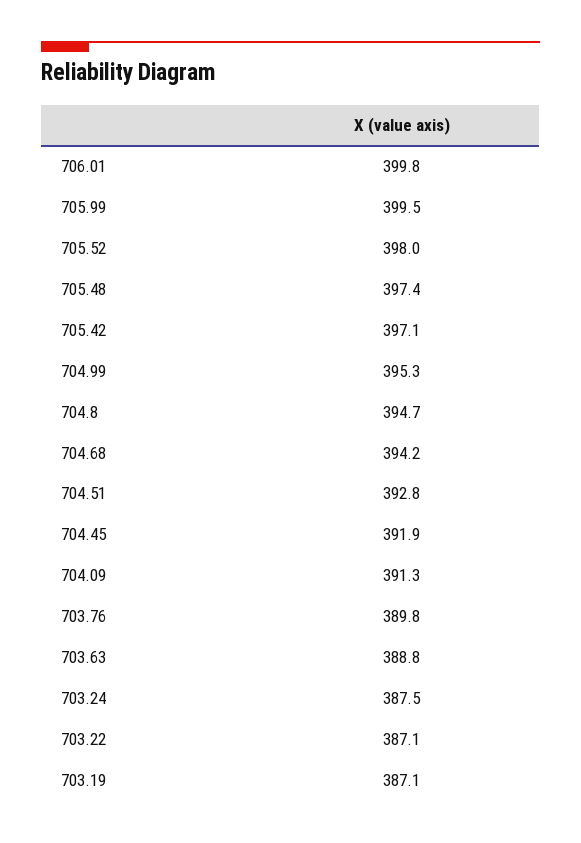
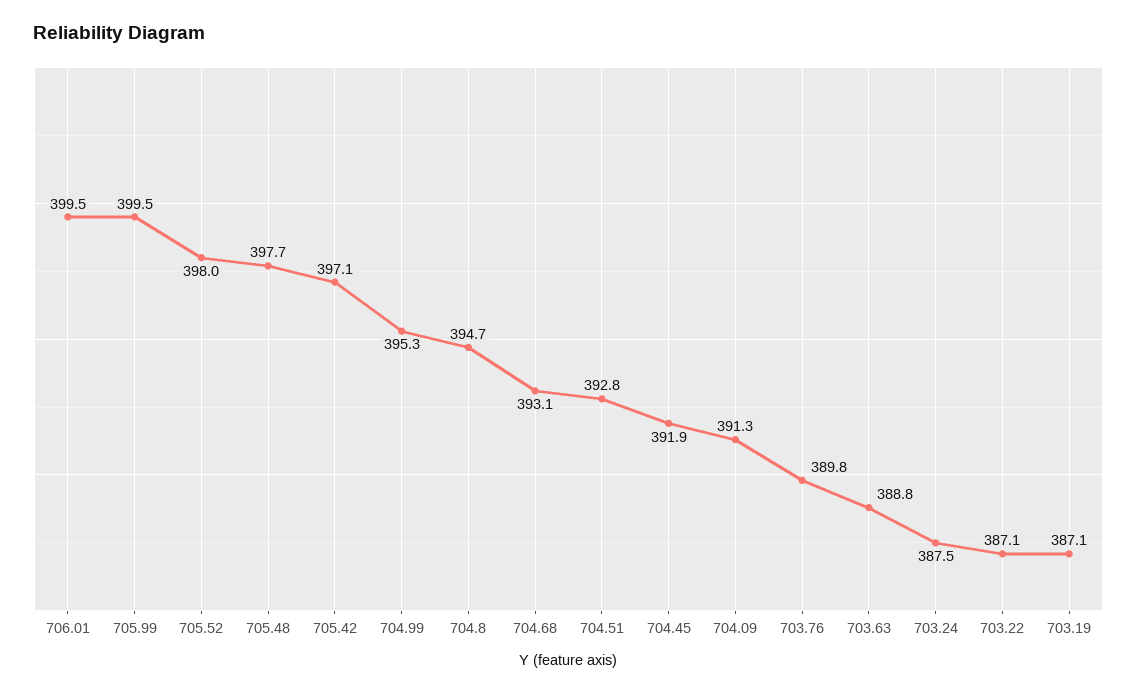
706.01: 399.8 -> 399.5
705.48: 397.4 -> 397.7
704.68: 394.2 -> 393.1

